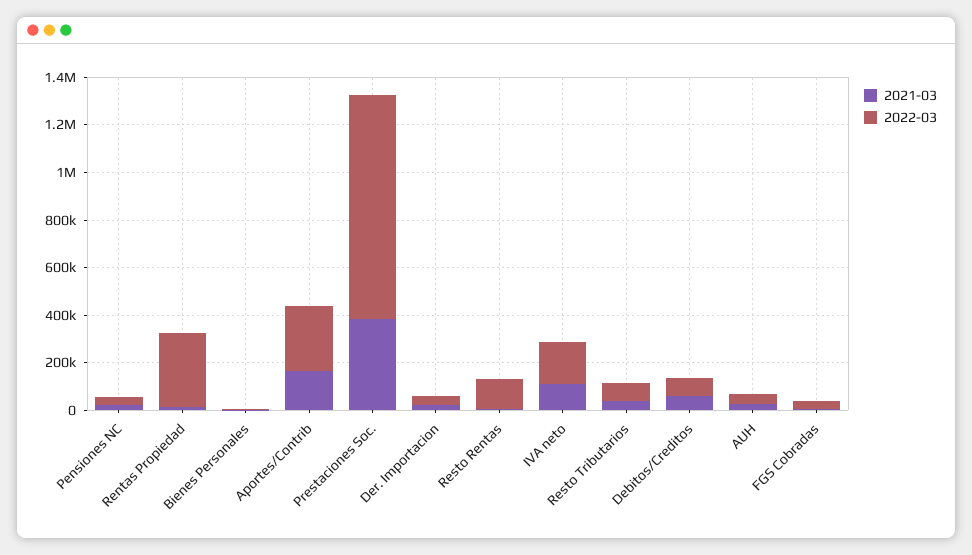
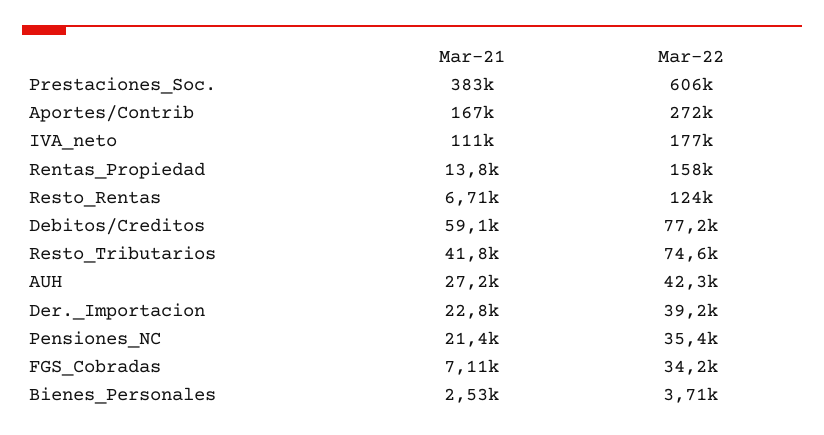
2022-03, Rentas Propiedad: 300000 -> 158000
2022-03, Prestaciones Soc.: 950000 -> 606000

